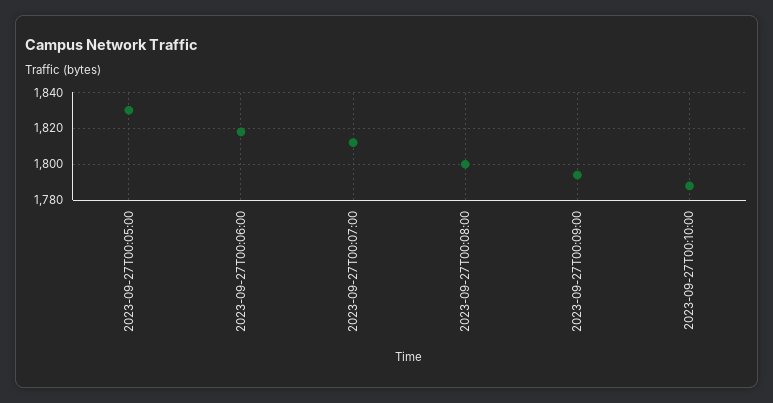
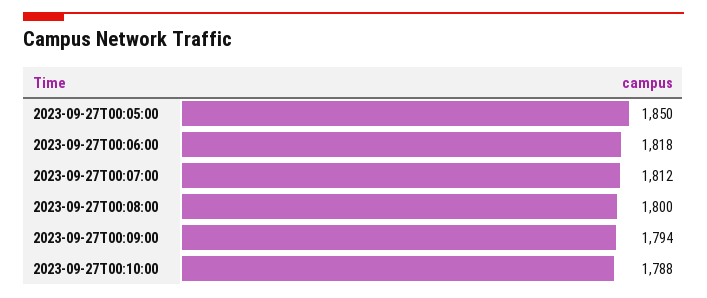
2023-09-27T00:05:00: 1830 -> 1850

